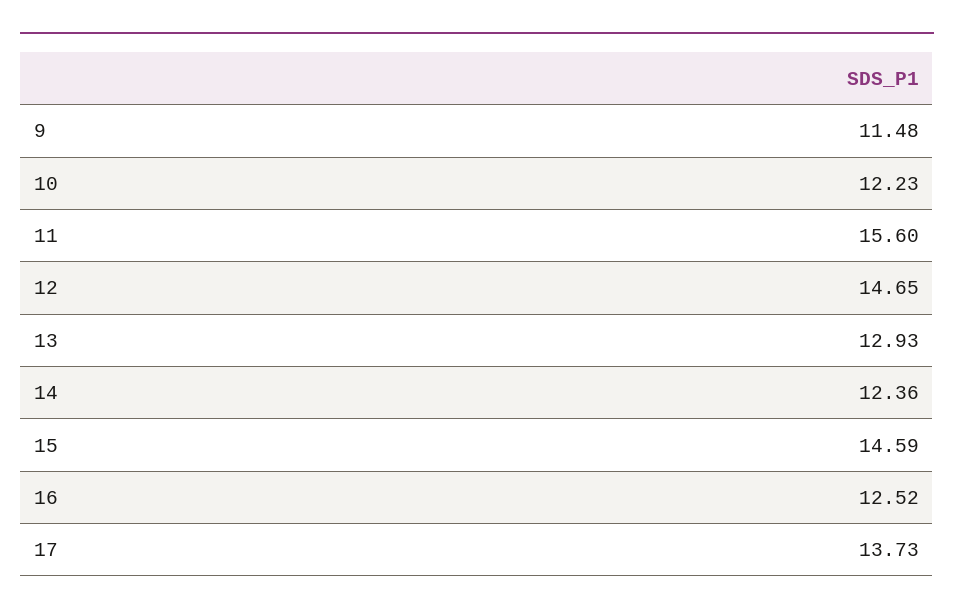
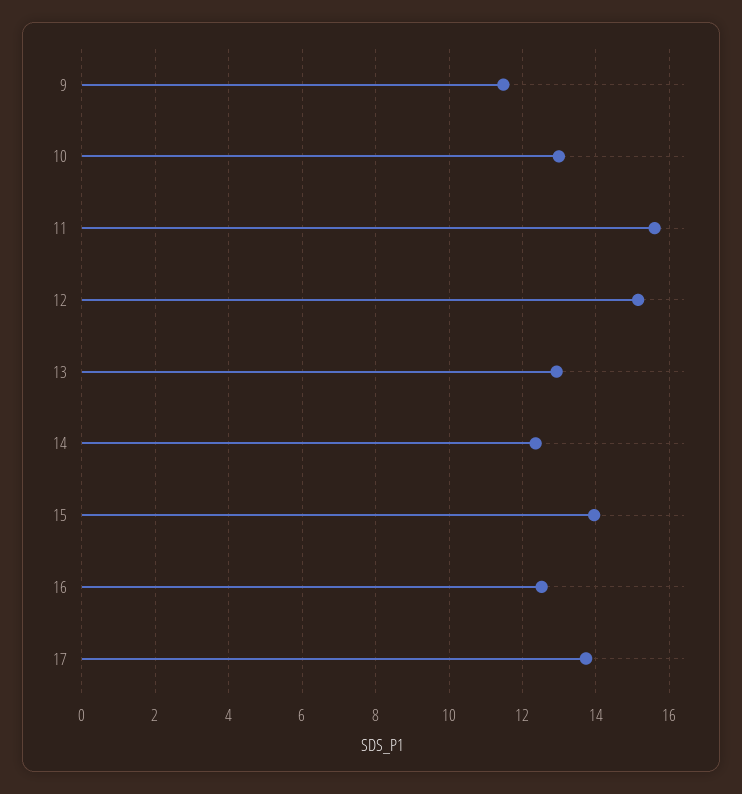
10: 12.23 -> 13
12: 14.65 -> 15.2
15: 14.59 -> 14

